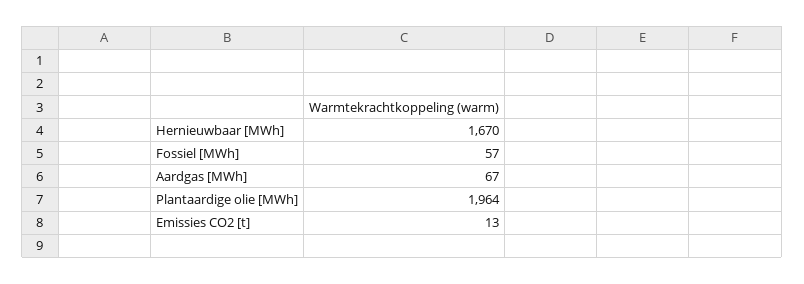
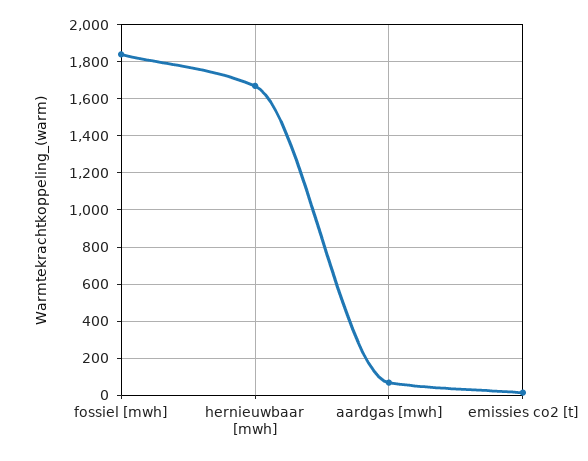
Fossiel [MWh]: 57 -> 1850
Plantaardige olie [MWh]: 1964 -> none

